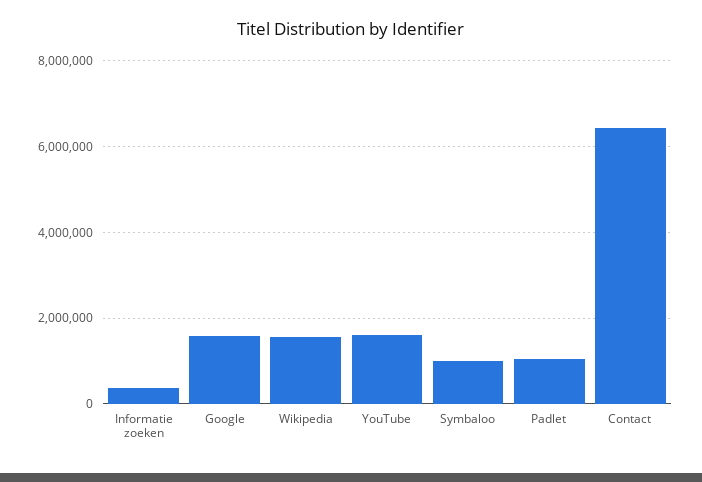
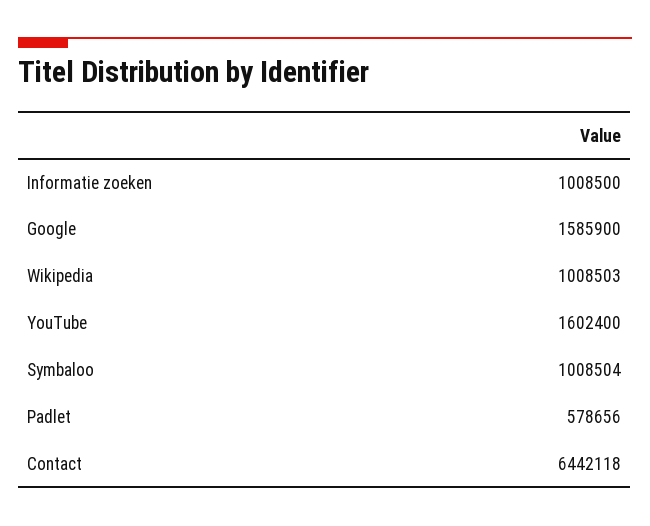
Informatie zoeken: 400000 -> 1008500
Wikipedia: 1600000 -> 1008503
Padlet: 1000000 -> 578656

